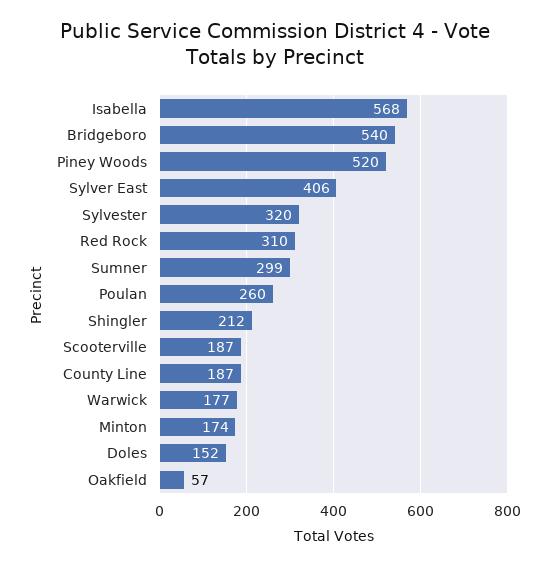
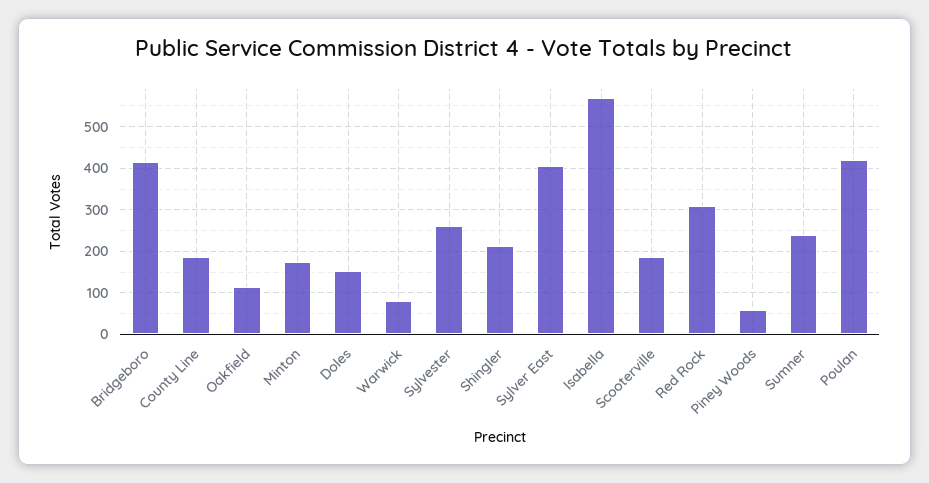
Bridgeboro: 540 -> 420
Piney Woods: 520 -> 60
Sylvester: 320 -> 260
Sumner: 299 -> 240
Poulan: 260 -> 420
Warwick: 177 -> 80
Oakfield: 57 -> 120

